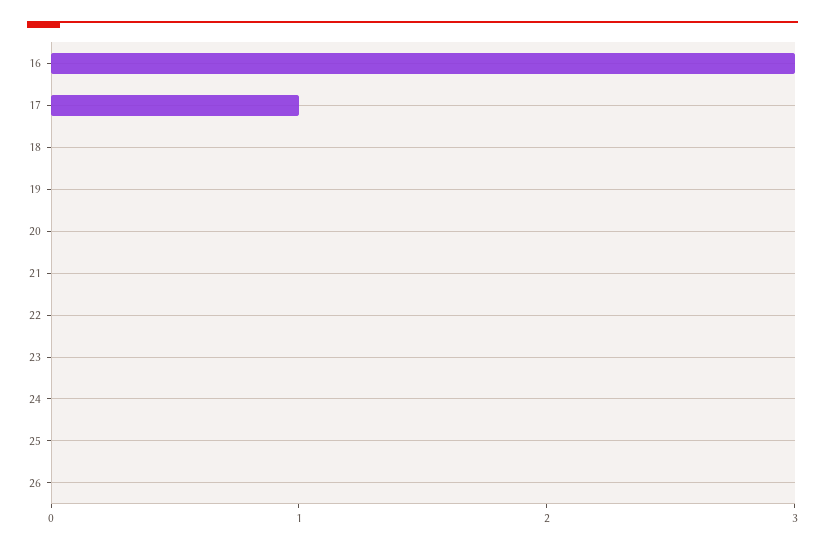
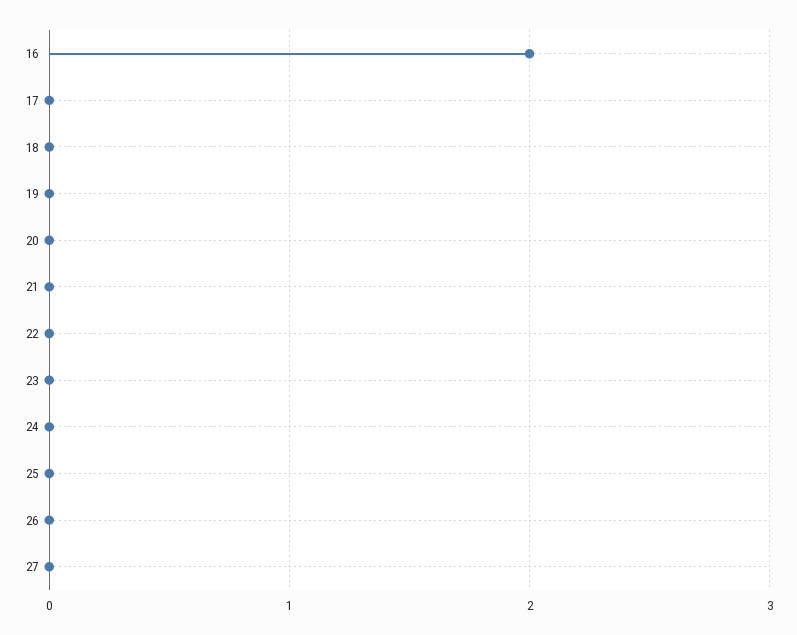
16: 3 -> 2
17: 1 -> 0
27: none -> 0

